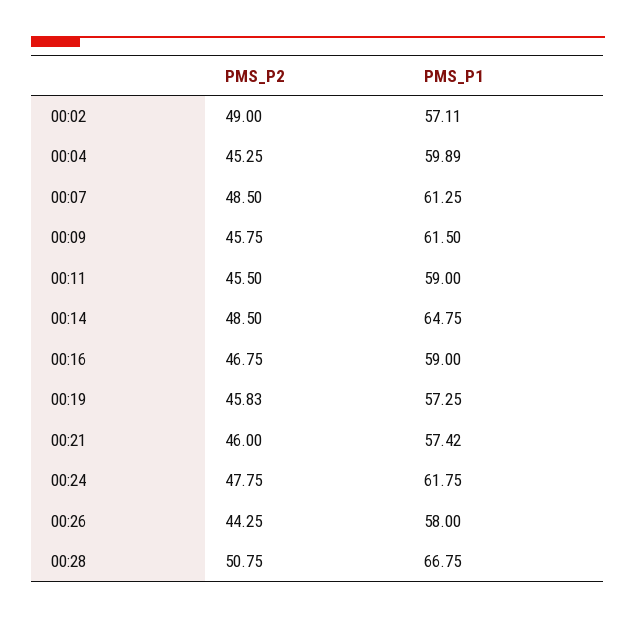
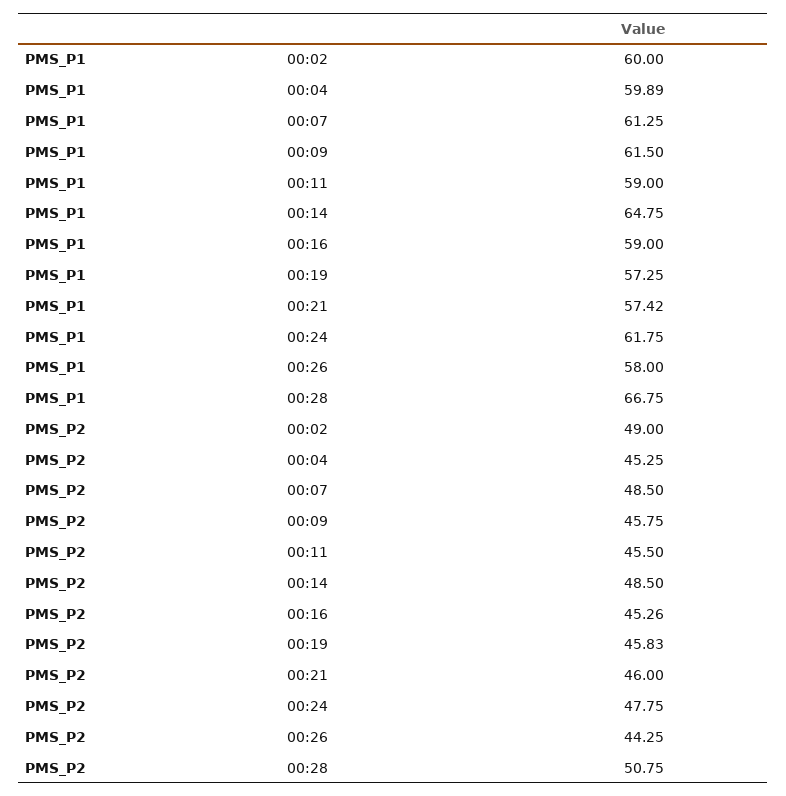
PMS_P1, 00:02: 57.11 -> 60
PMS_P2, 00:16: 46.75 -> 45.26

